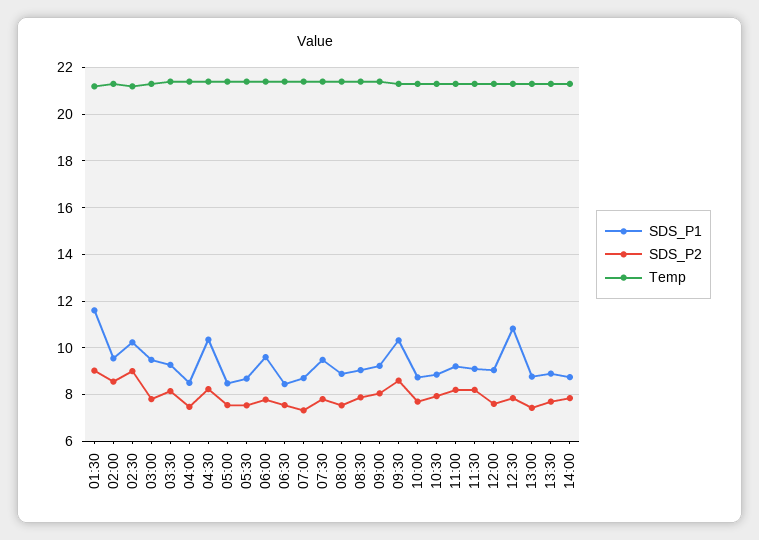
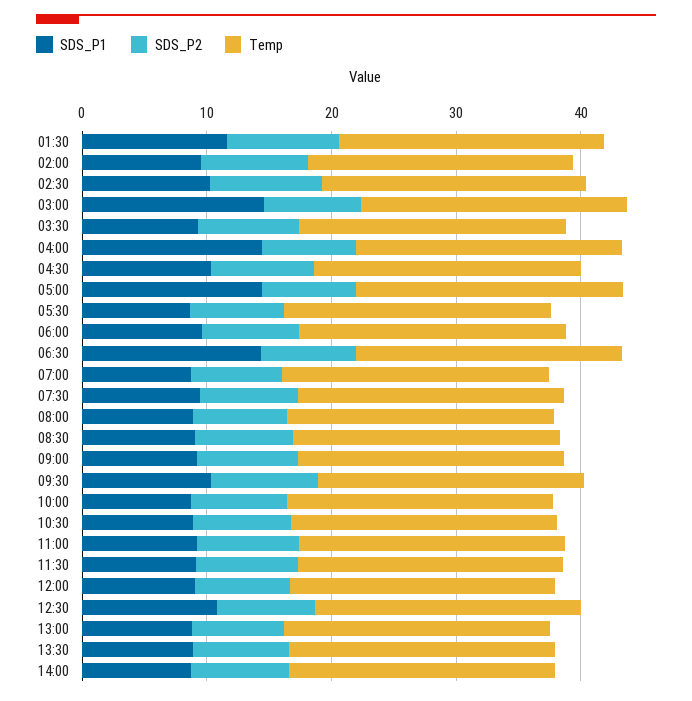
SDS_P1, 03:00: 9.5 -> 14
SDS_P1, 04:00: 8.5 -> 14
SDS_P1, 05:00: 8.5 -> 14
SDS_P1, 06:30: 8.5 -> 14

